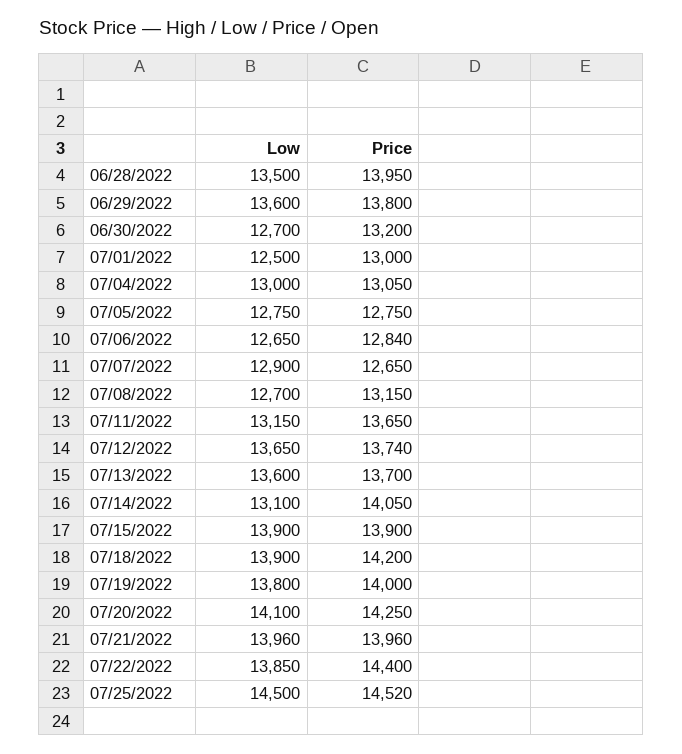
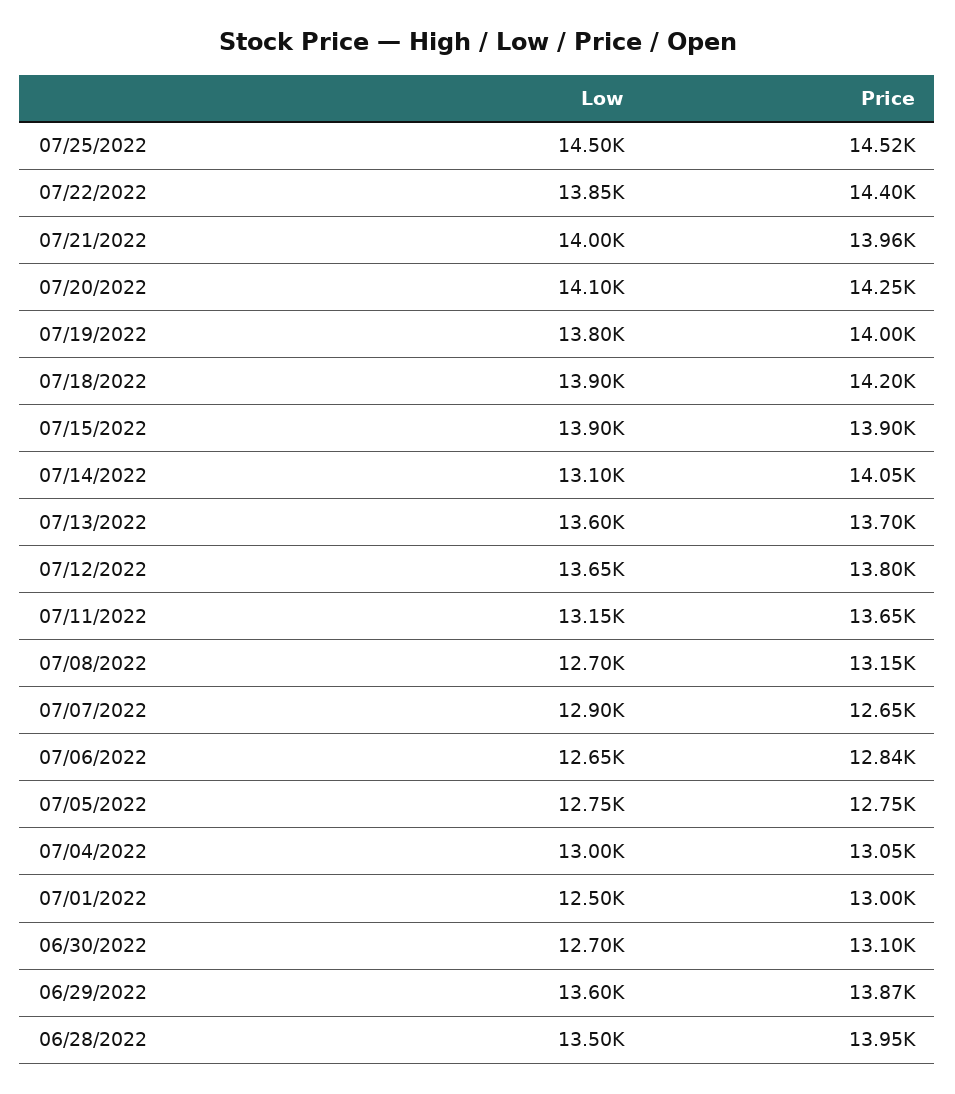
Price, 06/29/2022: 13800 -> 13870
Price, 06/30/2022: 13200 -> 13100
Price, 07/12/2022: 13740 -> 13800
Low, 07/21/2022: 13960 -> 14000

